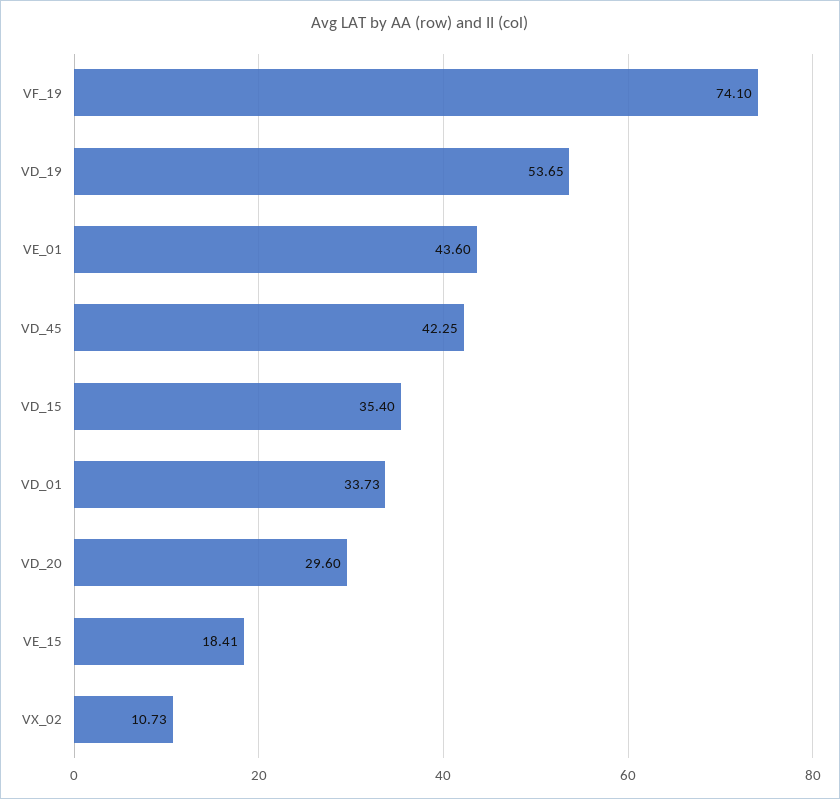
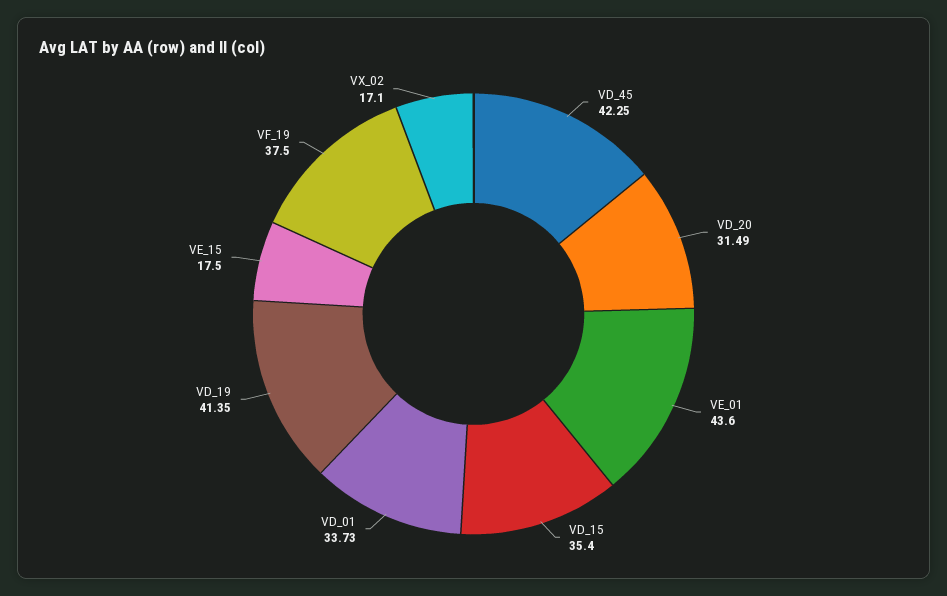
VF_19: 74.1 -> 37.5
VD_19: 53.65 -> 41.35
VD_20: 29.6 -> 31.49
VE_15: 18.41 -> 17.5
VX_02: 10.73 -> 17.1

